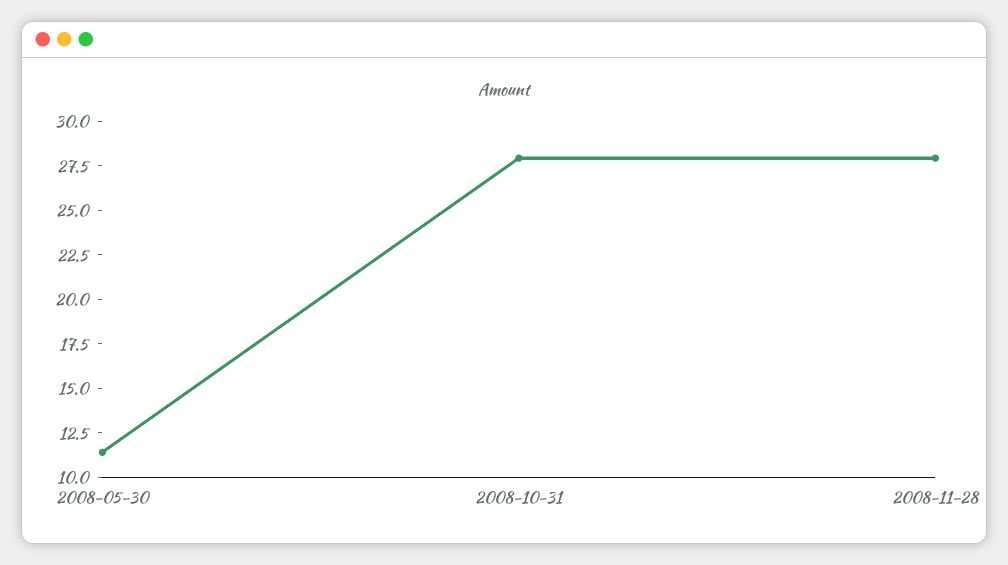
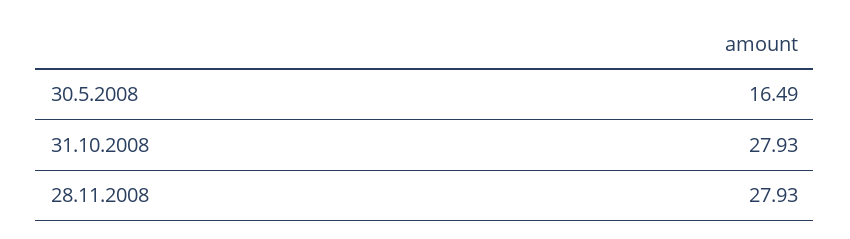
2008-05-30: 11.5 -> 16.49

